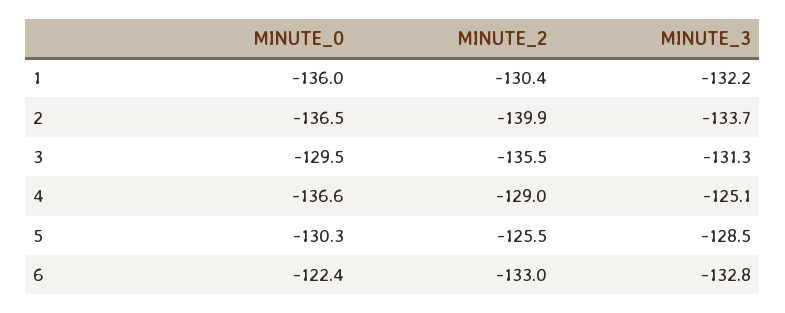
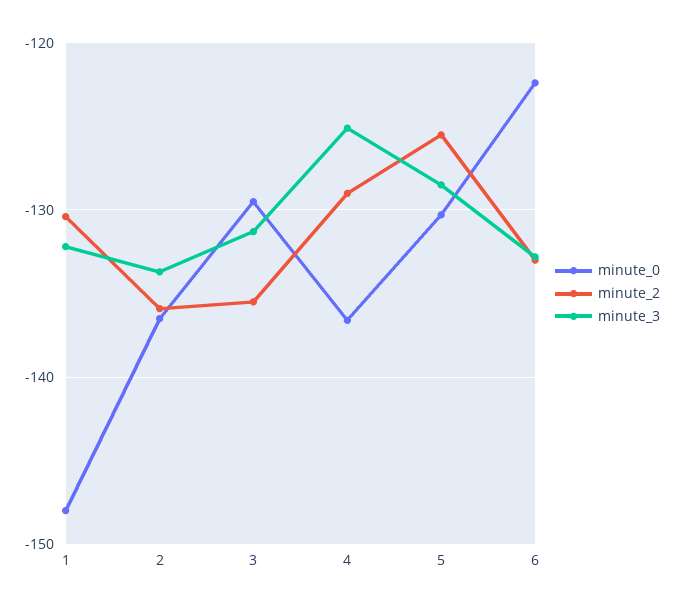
MINUTE_0, 1: -136 -> -148
MINUTE_2, 2: -139.9 -> -136

